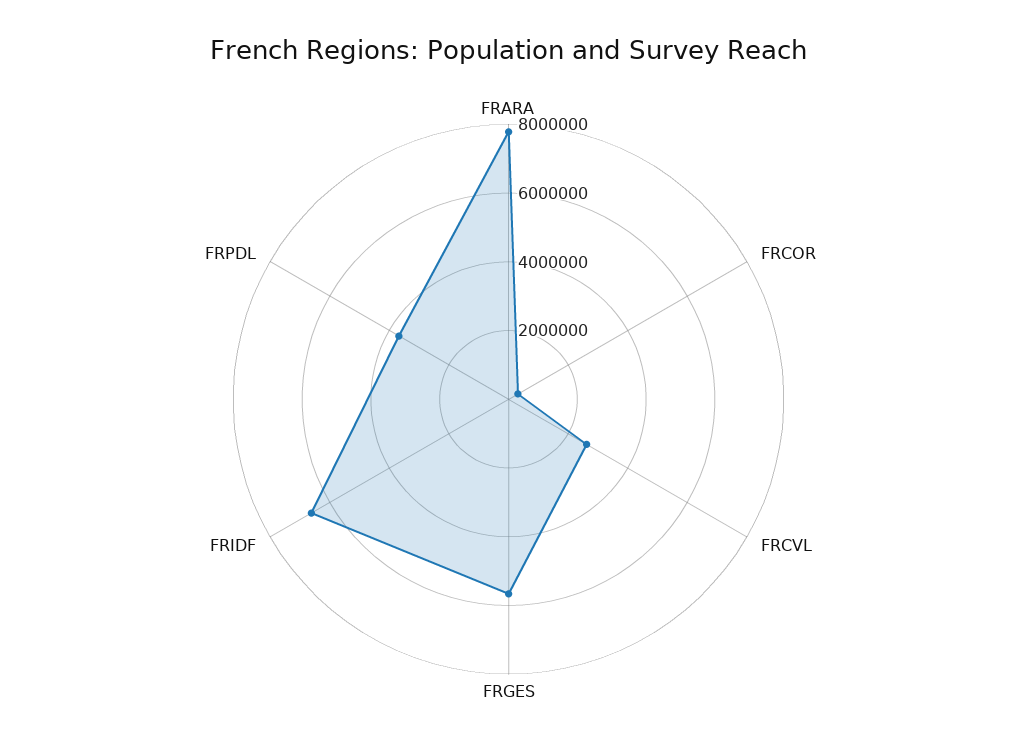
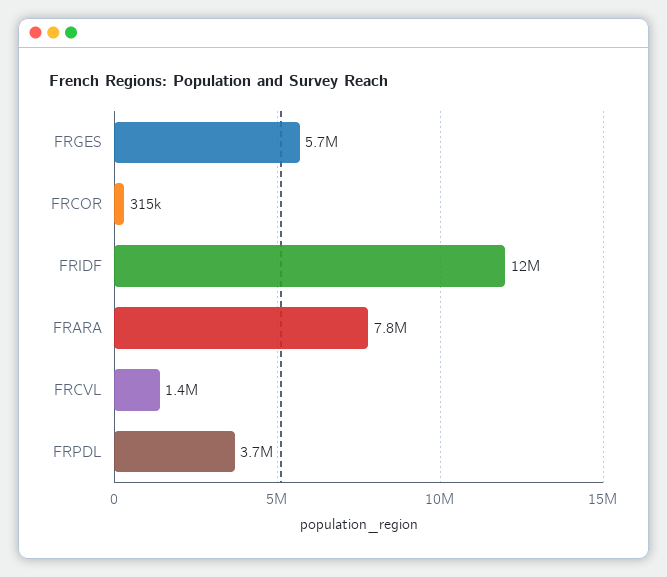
FRCVL: 2500000 -> 1400000
FRIDF: 6500000 -> 12000000

